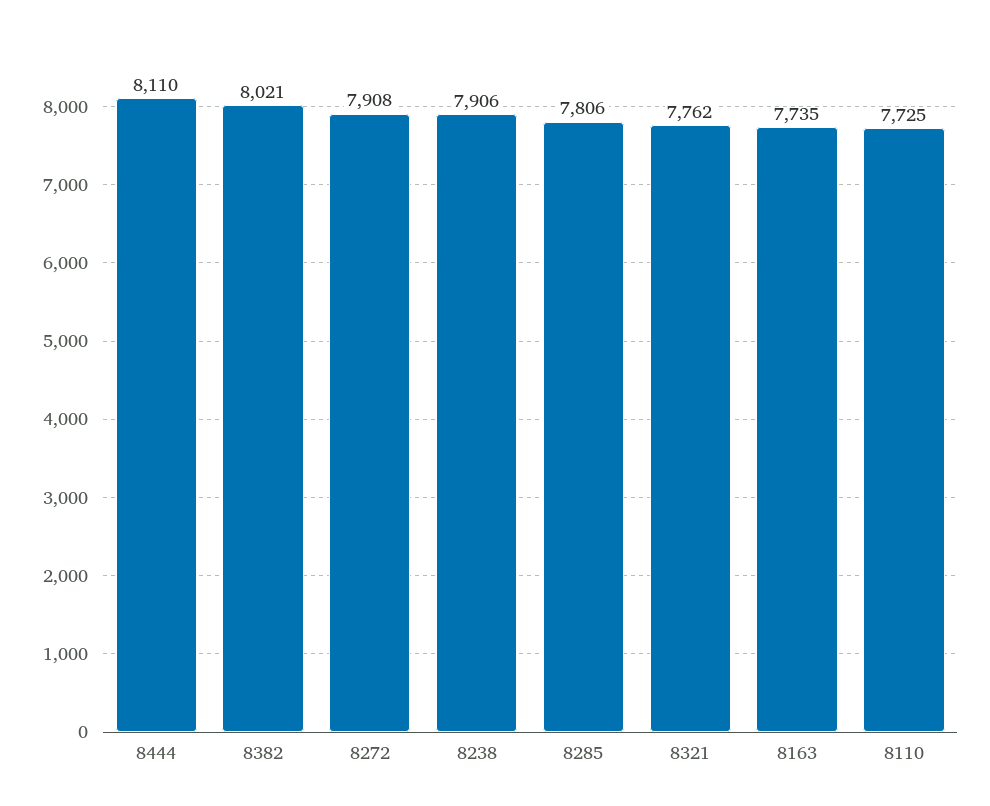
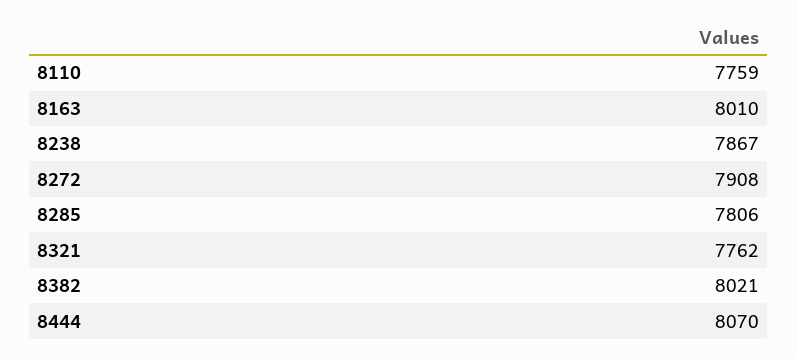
8444: 8110 -> 8070
8238: 7906 -> 7867
8163: 7735 -> 8010
8110: 7725 -> 7759

